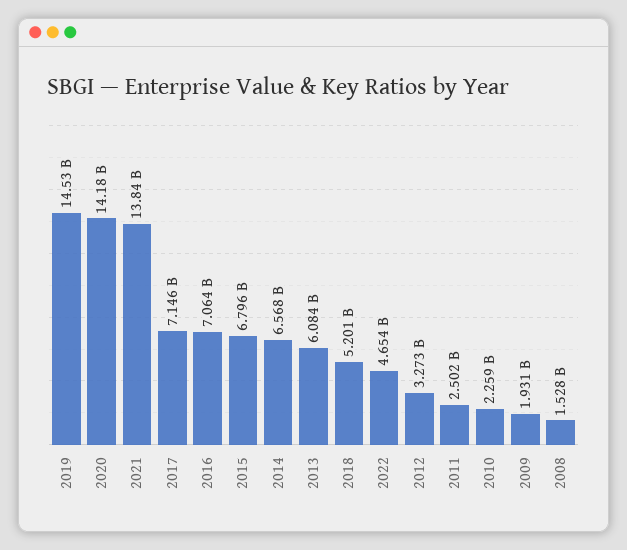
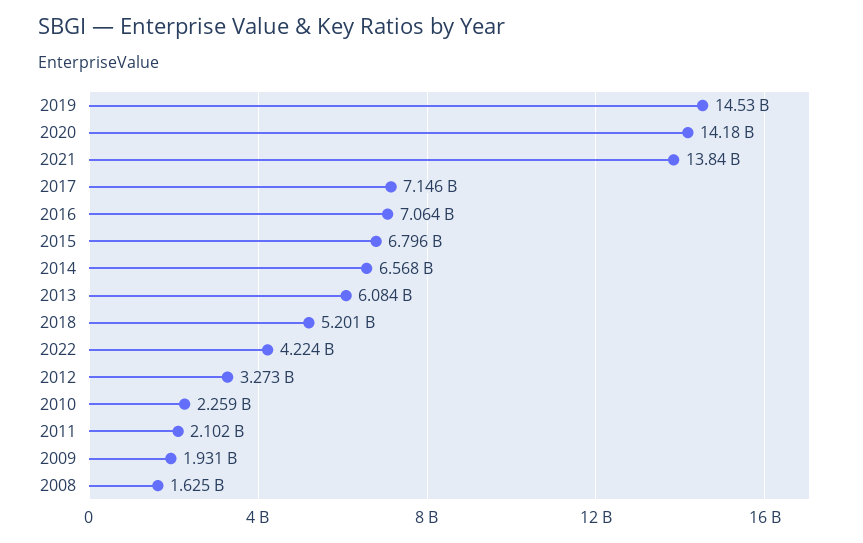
2022: 4654000000 -> 4224000000
2011: 2502000000 -> 2102000000
2008: 1528000000 -> 1625000000

